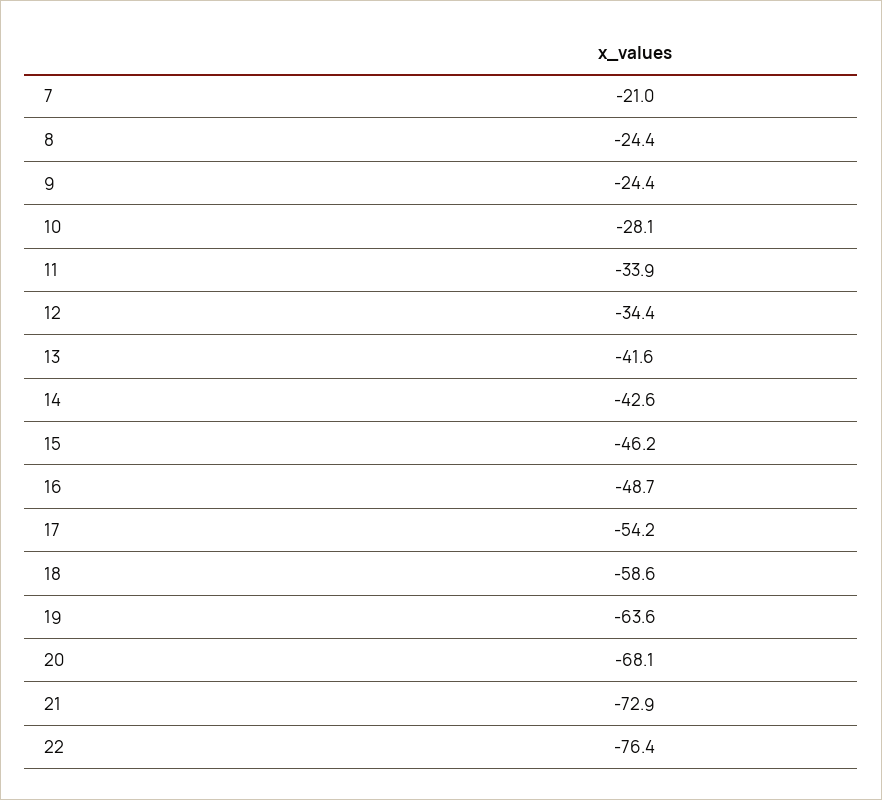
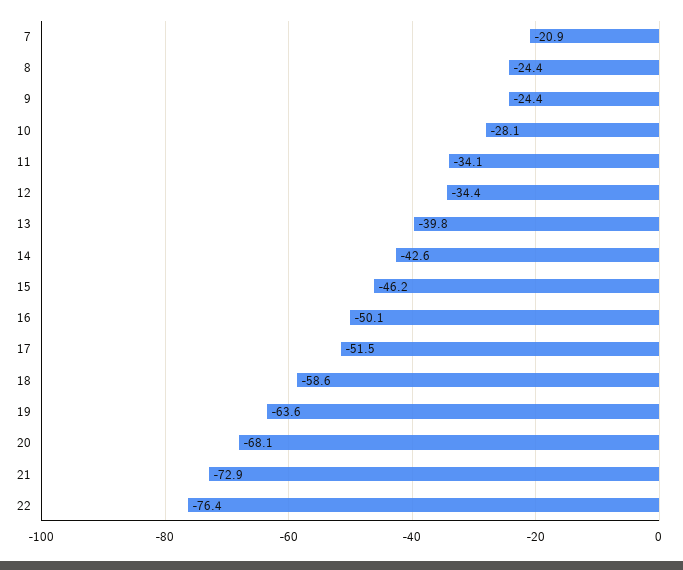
7: -21 -> -20.9
11: -33.9 -> -34.1
13: -41.6 -> -39.8
16: -48.7 -> -50.1
17: -54.2 -> -51.5

